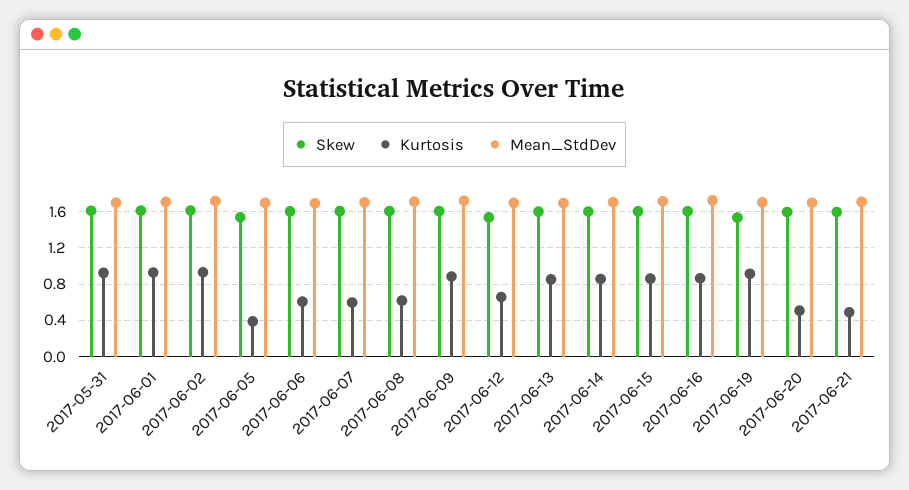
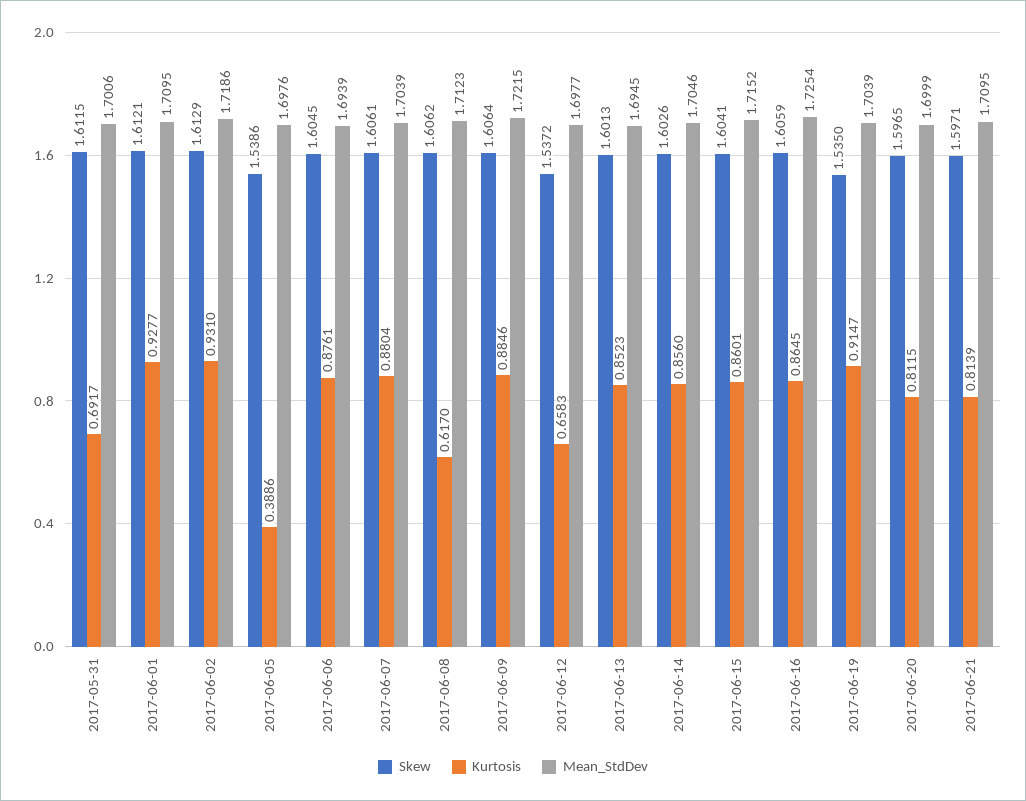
Kurtosis, 2017-05-31: 0.9 -> 0.6917
Kurtosis, 2017-06-06: 0.6 -> 0.8761
Kurtosis, 2017-06-07: 0.6 -> 0.8804
Kurtosis, 2017-06-20: 0.5 -> 0.8115
Kurtosis, 2017-06-21: 0.5 -> 0.8139

